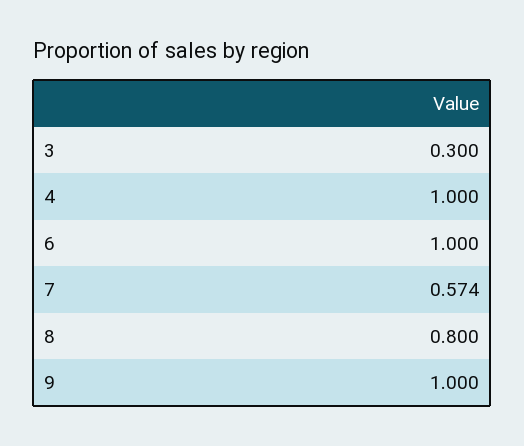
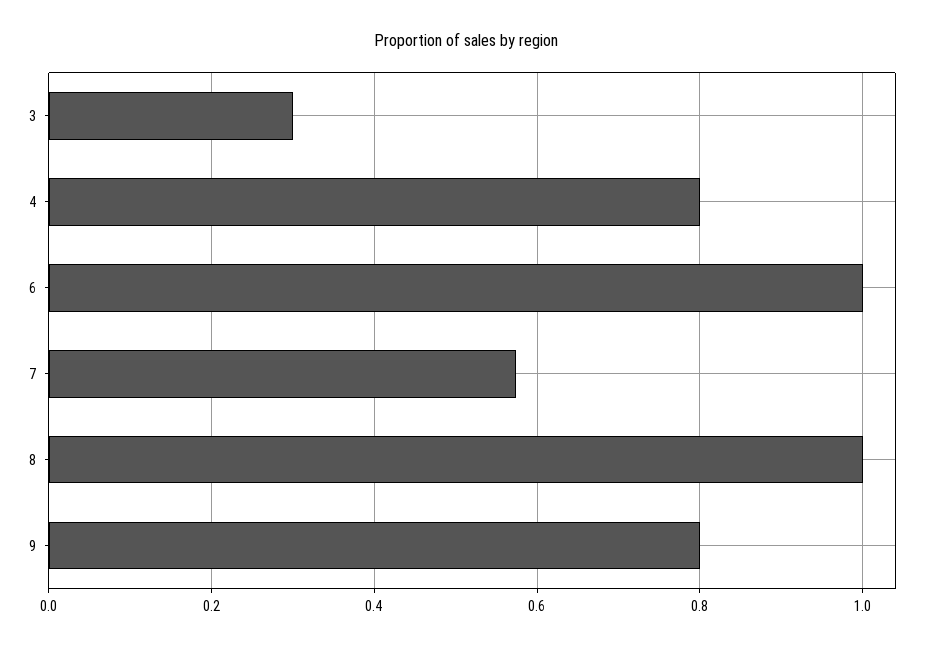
4: 1 -> 0.8
8: 0.8 -> 1
9: 1 -> 0.8

